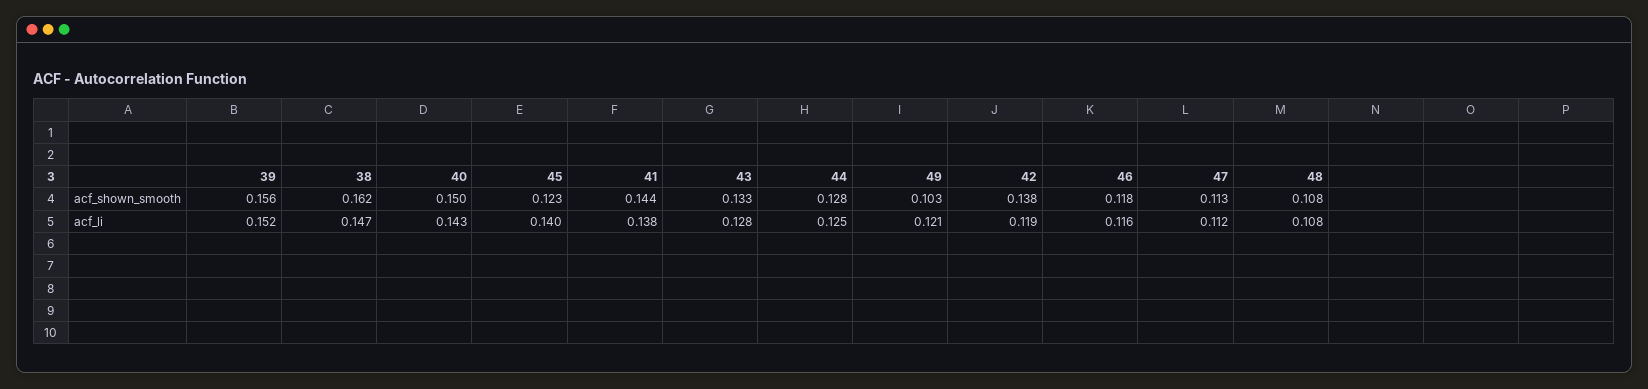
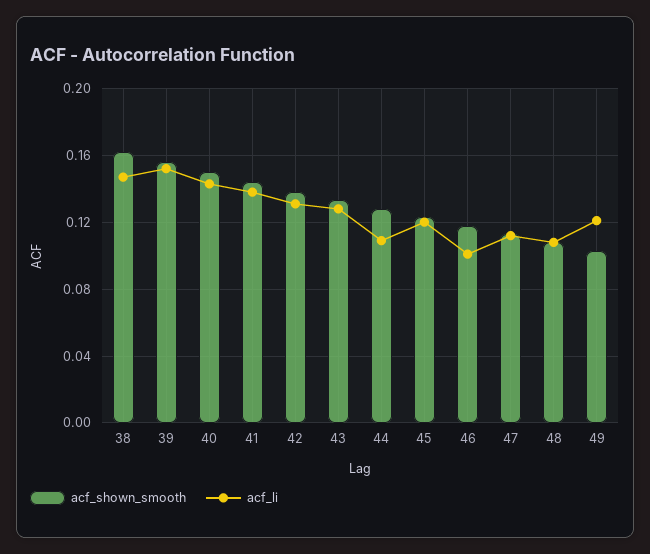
acf_li, 45: 0.14 -> 0.12
acf_li, 44: 0.125 -> 0.11
acf_li, 42: 0.119 -> 0.13
acf_li, 46: 0.116 -> 0.1

